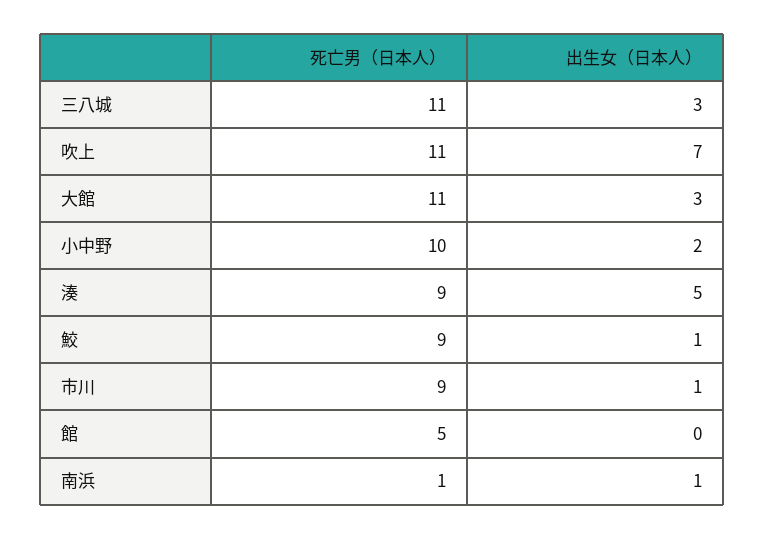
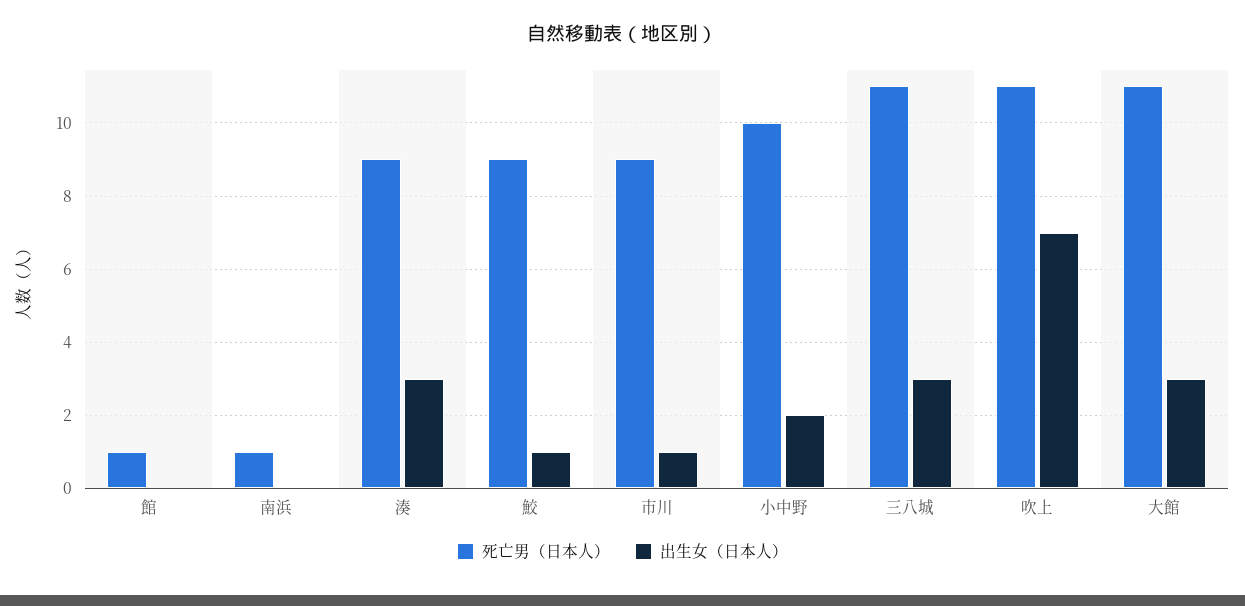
出生女（日本人）, 湊: 5 -> 3
死亡男（日本人）, 館: 5 -> 1
出生女（日本人）, 南浜: 1 -> 0

